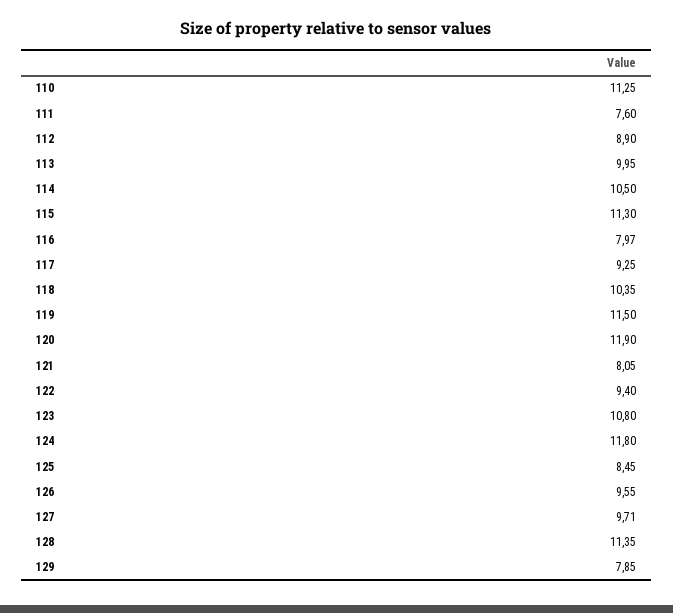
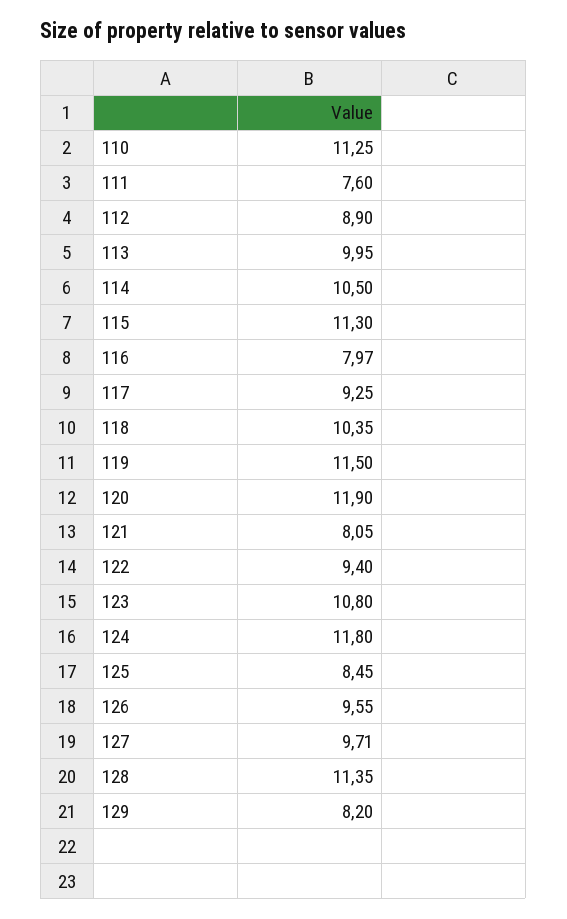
129: 7.85 -> 8.2

